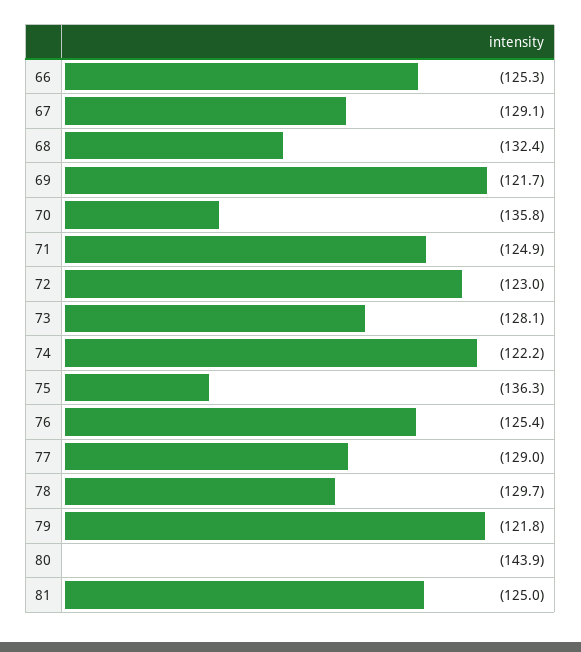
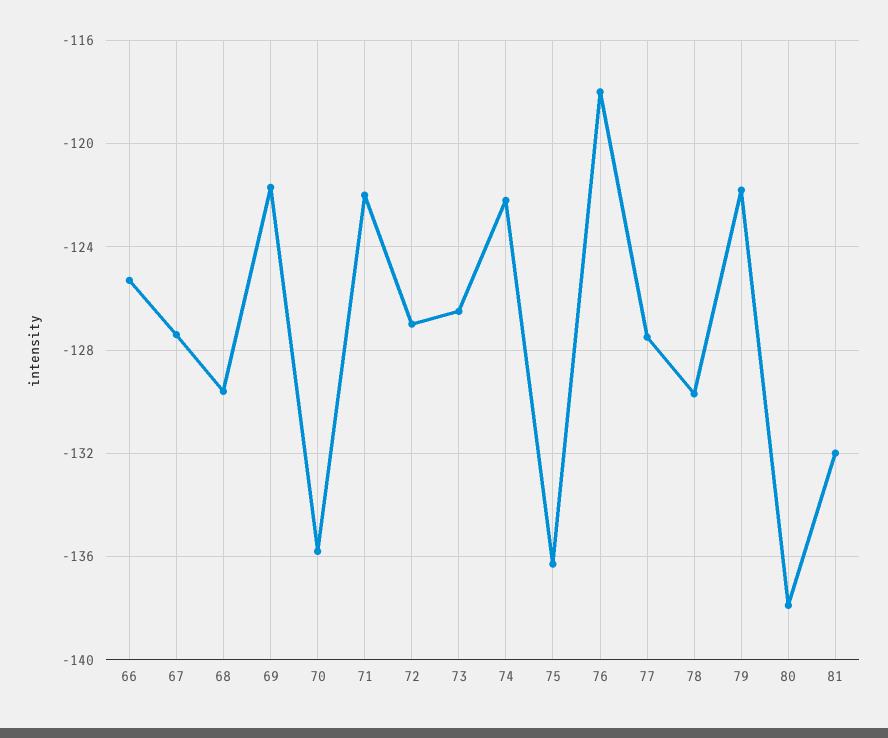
67: -129.1 -> -127.5
68: -132.4 -> -129.5
71: -124.9 -> -122
72: -123 -> -127
73: -128.1 -> -126.5
76: -125.4 -> -118
77: -129 -> -127.5
80: -143.9 -> -138
81: -125 -> -132

